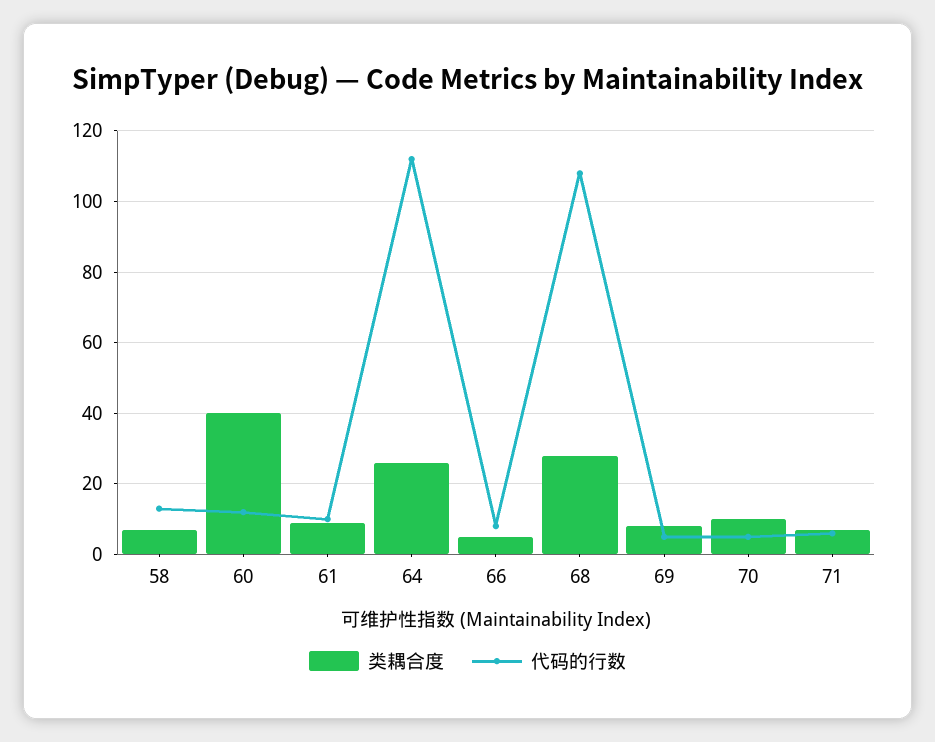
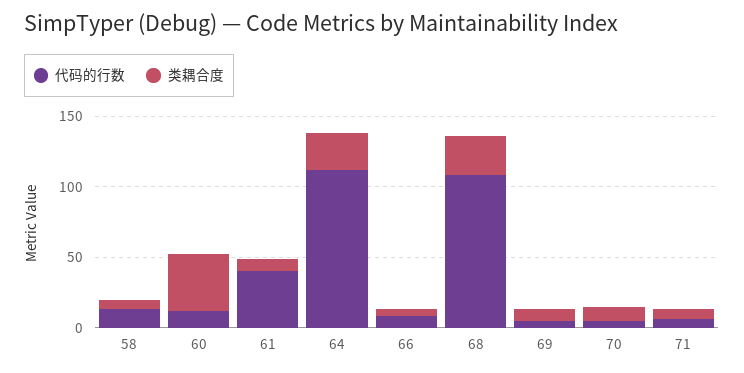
代码的行数, 61: 10 -> 40

